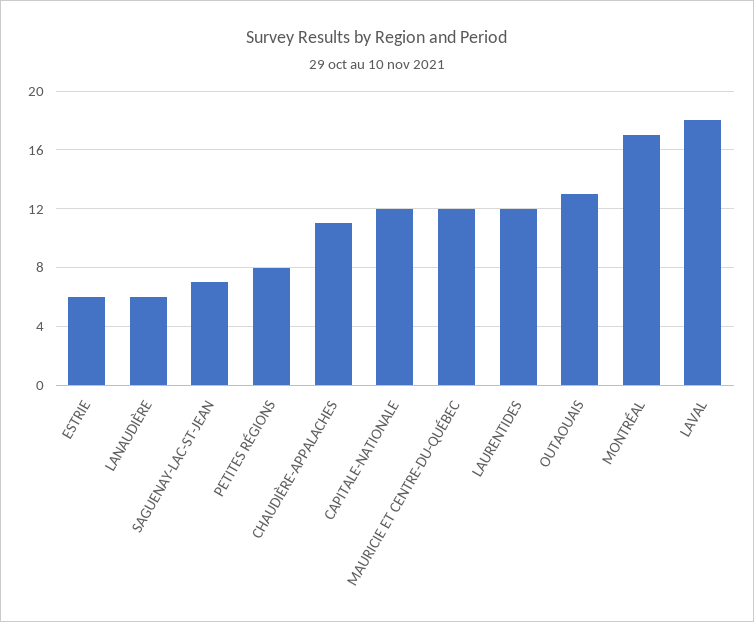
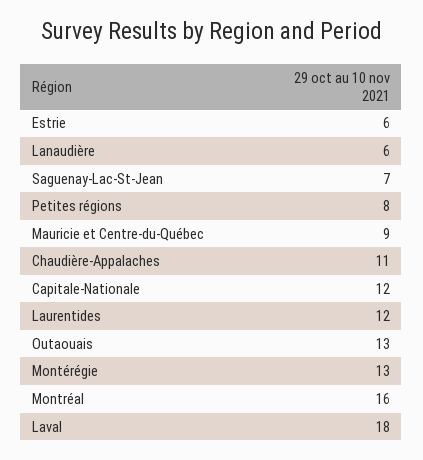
MAURICIE ET CENTRE-DU-QUÉBEC: 12 -> 9
MONTRÉAL: 17 -> 16
Montérégie: none -> 13

